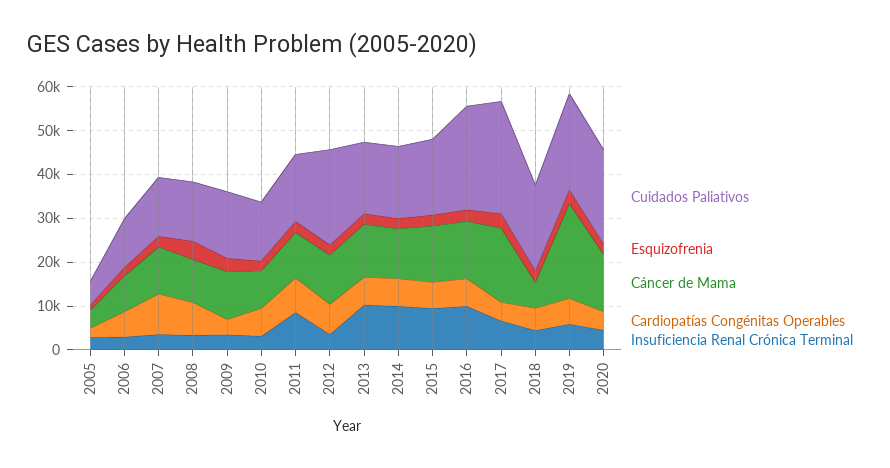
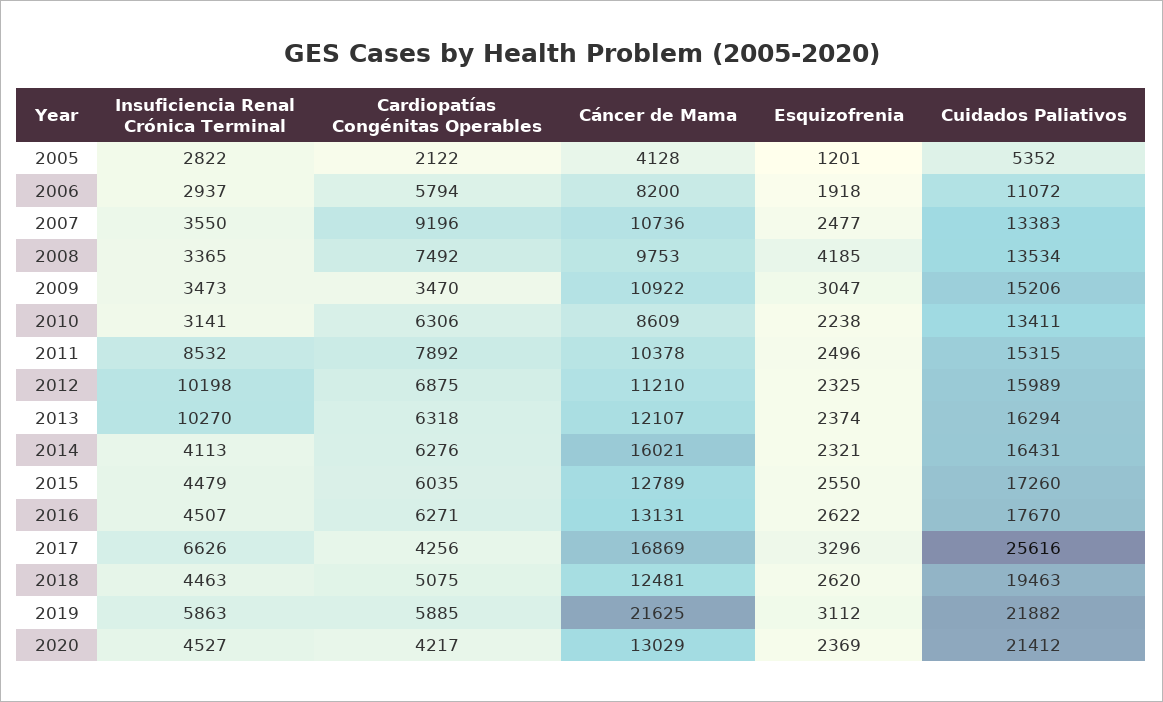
Cuidados Paliativos, 2012: 22000 -> 15989
Insuficiencia Renal Crónica Terminal, 2012: 4000 -> 10198
Cáncer de Mama, 2014: 12000 -> 16021
Insuficiencia Renal Crónica Terminal, 2014: 10000 -> 4113
Insuficiencia Renal Crónica Terminal, 2015: 10000 -> 4479
Cuidados Paliativos, 2016: 24000 -> 17670
Insuficiencia Renal Crónica Terminal, 2016: 10000 -> 4507
Cáncer de Mama, 2018: 6000 -> 12481

